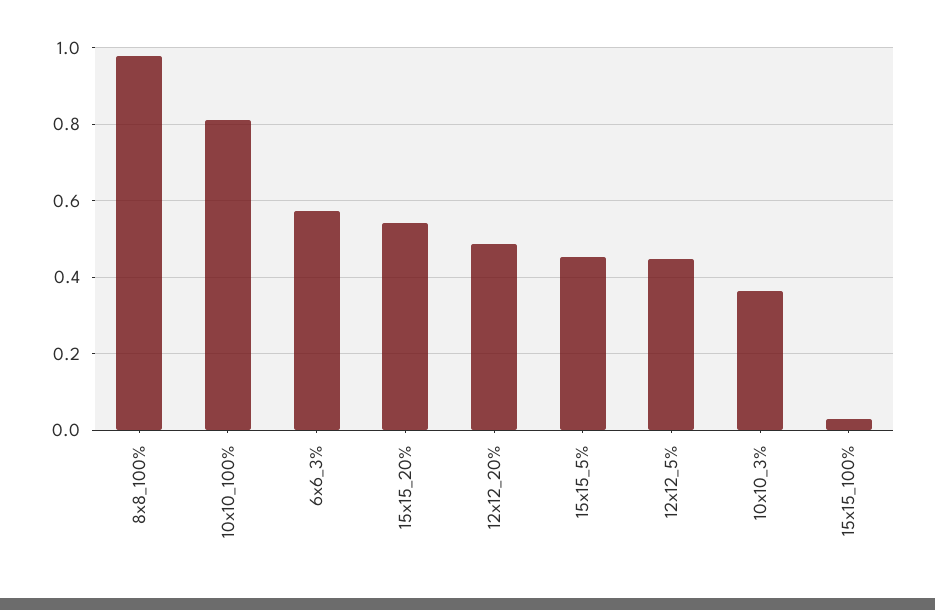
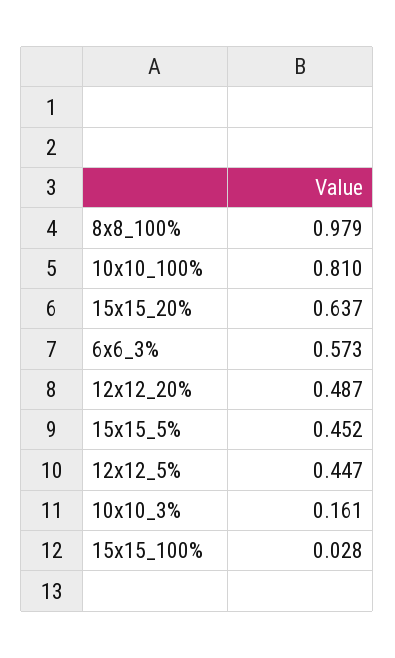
15x15_20%: 0.54 -> 0.637
10x10_3%: 0.36 -> 0.161

